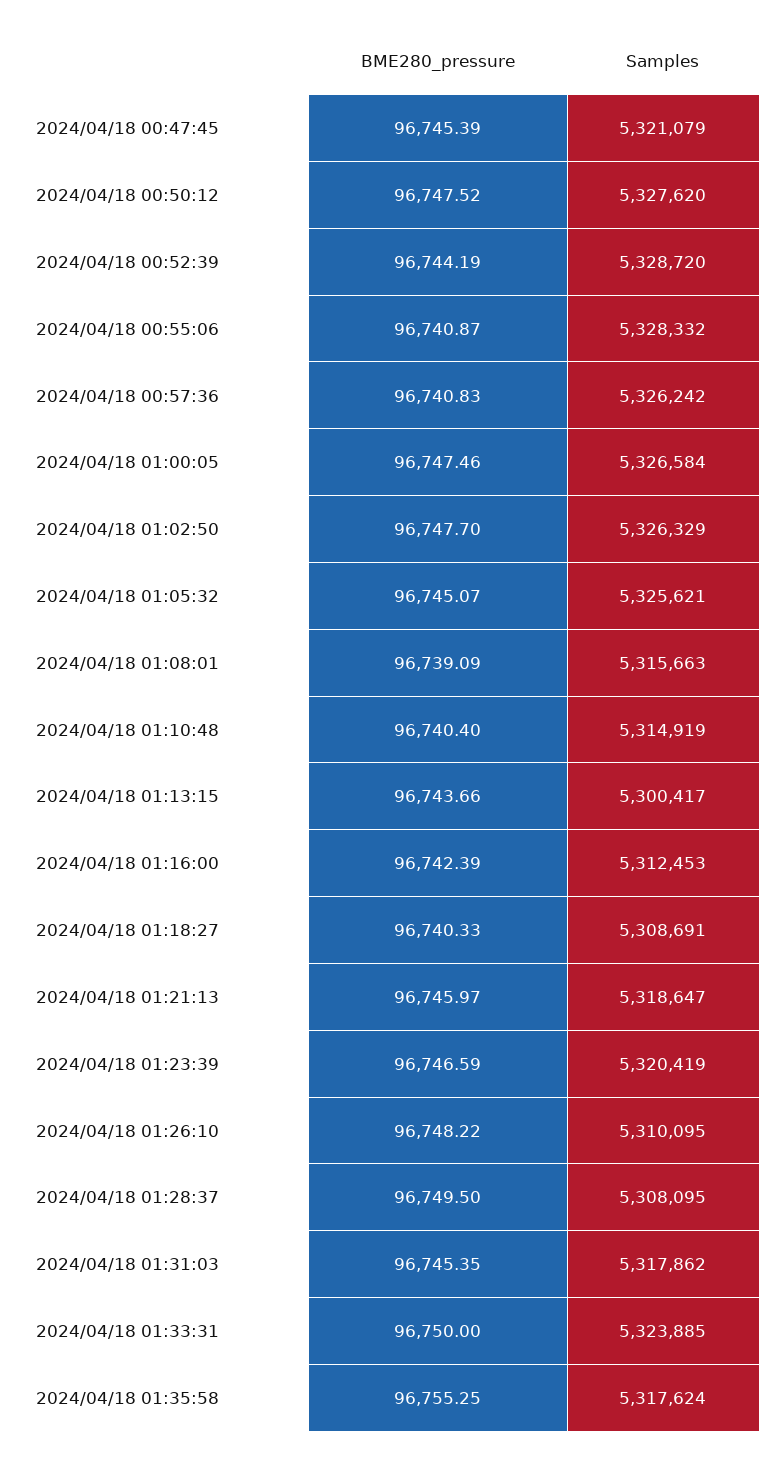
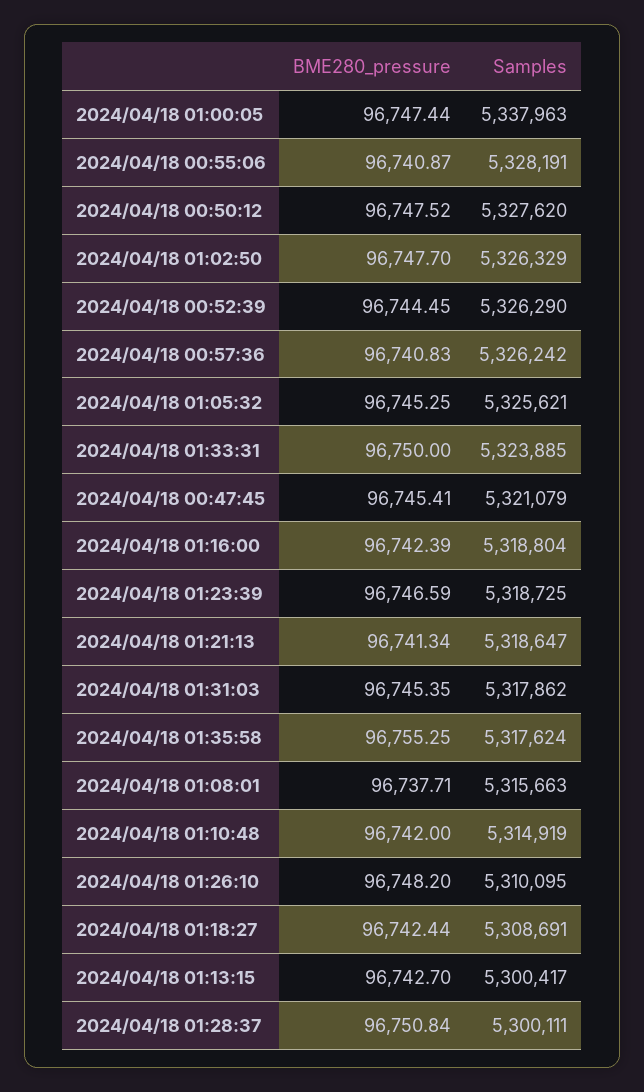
BME280_pressure, 2024/04/18 00:47:45: 96745.39 -> 96745.41
BME280_pressure, 2024/04/18 00:52:39: 96744.19 -> 96744.45
Samples, 2024/04/18 00:52:39: 5328720 -> 5326290
Samples, 2024/04/18 00:55:06: 5328332 -> 5328191
BME280_pressure, 2024/04/18 01:00:05: 96747.46 -> 96747.44
Samples, 2024/04/18 01:00:05: 5326584 -> 5337963
BME280_pressure, 2024/04/18 01:05:32: 96745.07 -> 96745.25
BME280_pressure, 2024/04/18 01:08:01: 96739.09 -> 96737.71
BME280_pressure, 2024/04/18 01:10:48: 96740.4 -> 96742
BME280_pressure, 2024/04/18 01:13:15: 96743.66 -> 96742.7
Samples, 2024/04/18 01:16:00: 5312453 -> 5318804
BME280_pressure, 2024/04/18 01:18:27: 96740.33 -> 96742.44
BME280_pressure, 2024/04/18 01:21:13: 96745.97 -> 96741.34
Samples, 2024/04/18 01:23:39: 5320419 -> 5318725
BME280_pressure, 2024/04/18 01:26:10: 96748.22 -> 96748.2
BME280_pressure, 2024/04/18 01:28:37: 96749.5 -> 96750.84
Samples, 2024/04/18 01:28:37: 5308095 -> 5300111

